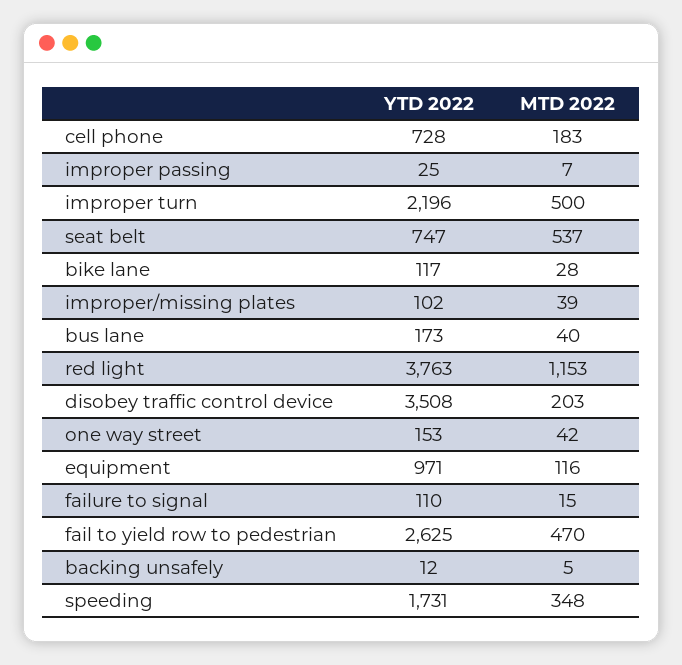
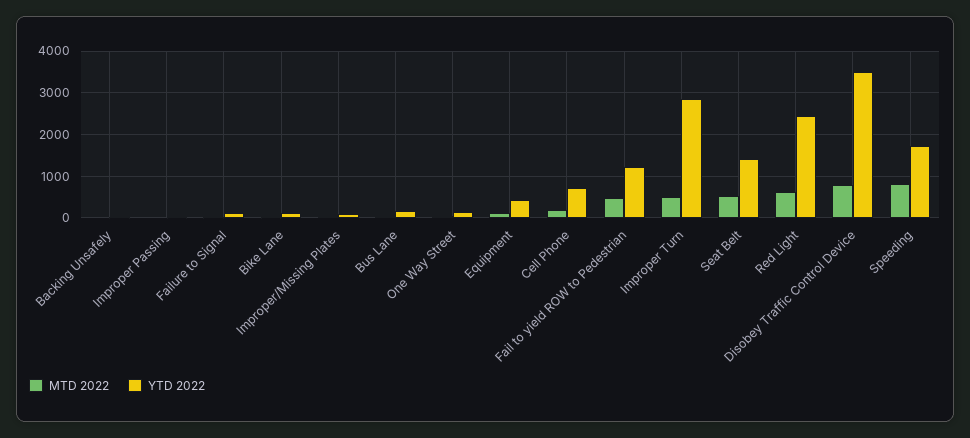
YTD 2022, improper turn: 2196 -> 2800
YTD 2022, seat belt: 747 -> 1400
YTD 2022, red light: 3763 -> 2400
MTD 2022, red light: 1153 -> 600
MTD 2022, disobey traffic control device: 203 -> 800
YTD 2022, equipment: 971 -> 400
YTD 2022, fail to yield row to pedestrian: 2625 -> 1200
MTD 2022, speeding: 348 -> 800

